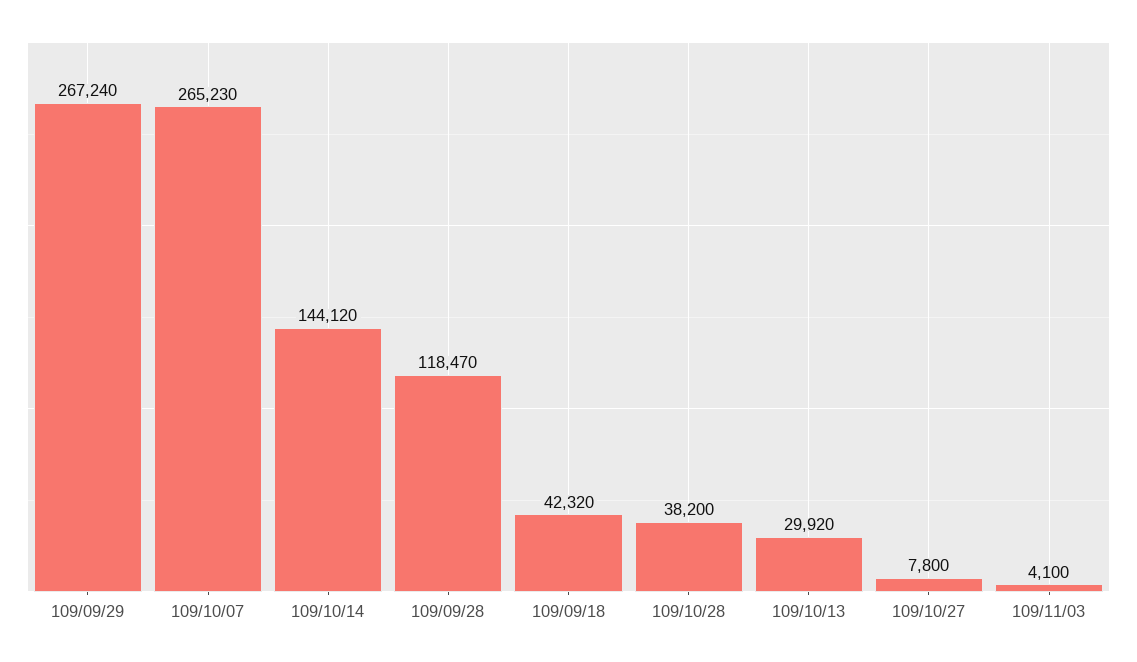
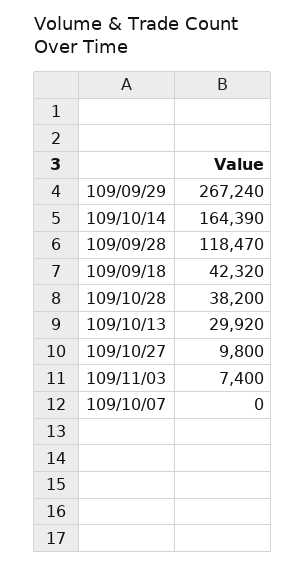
109/10/07: 265230 -> 0
109/10/14: 144120 -> 164390
109/10/27: 7800 -> 9800
109/11/03: 4100 -> 7400

